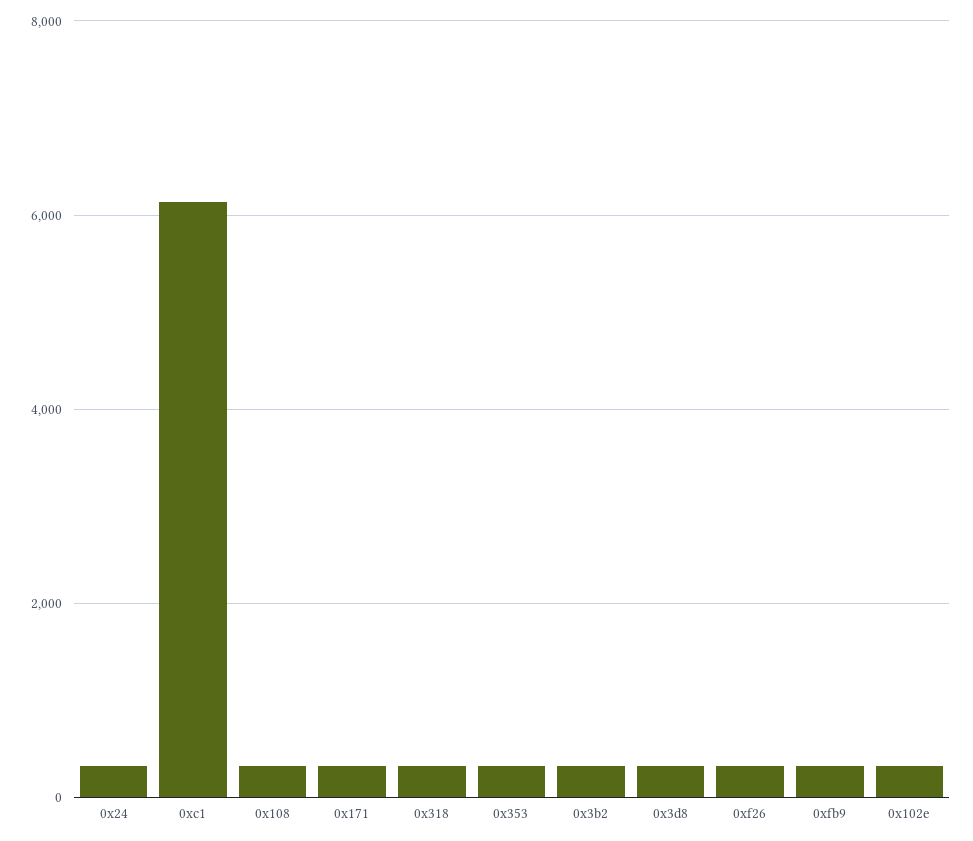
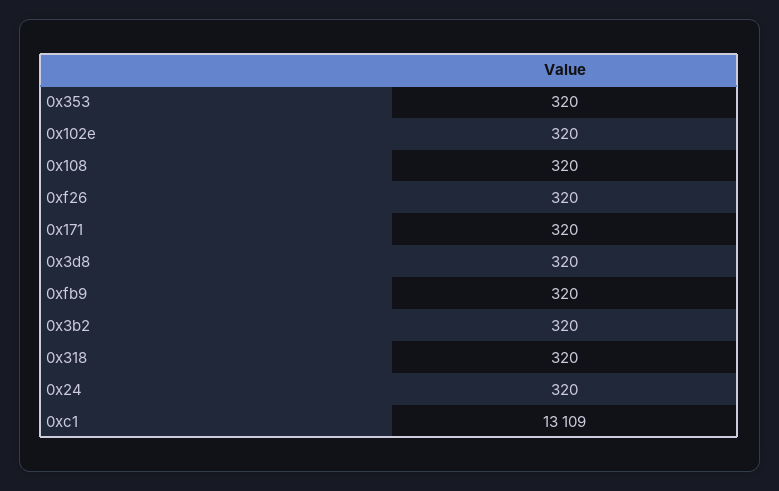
0xc1: 6200 -> 13109

